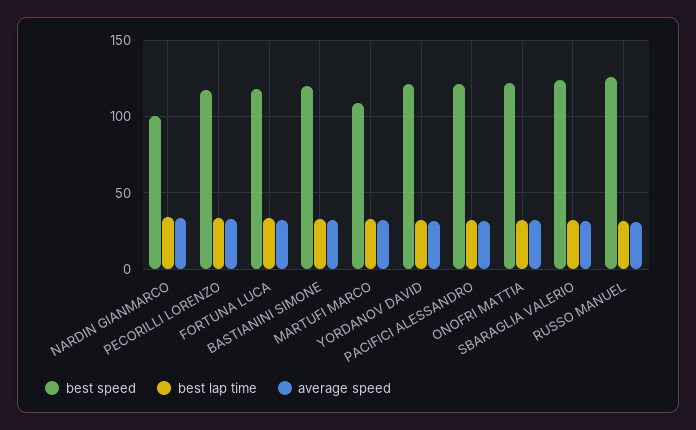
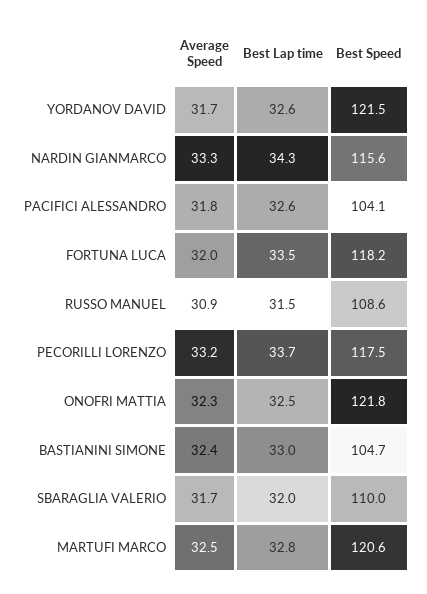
best speed, NARDIN GIANMARCO: 100 -> 115.6
best speed, BASTIANINI SIMONE: 120 -> 104.7
best speed, MARTUFI MARCO: 110 -> 120.6
best speed, PACIFICI ALESSANDRO: 120 -> 104.1
best speed, SBARAGLIA VALERIO: 125 -> 110
best speed, RUSSO MANUEL: 125 -> 108.6

